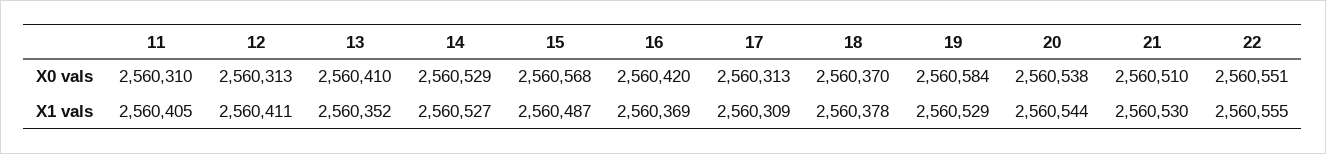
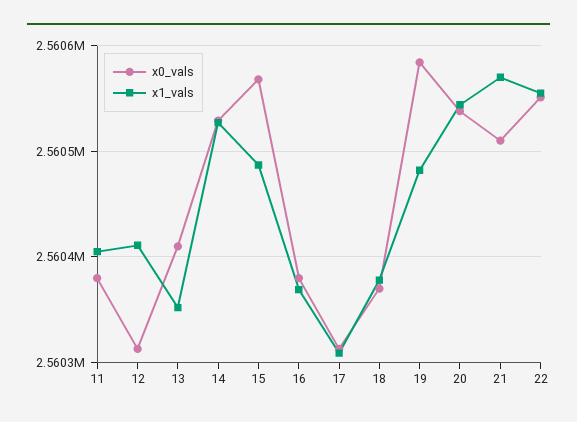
X0 vals, 11: 2560310 -> 2560380
X0 vals, 16: 2560420 -> 2560380
X1 vals, 19: 2560529 -> 2560480
X1 vals, 21: 2560530 -> 2560570

